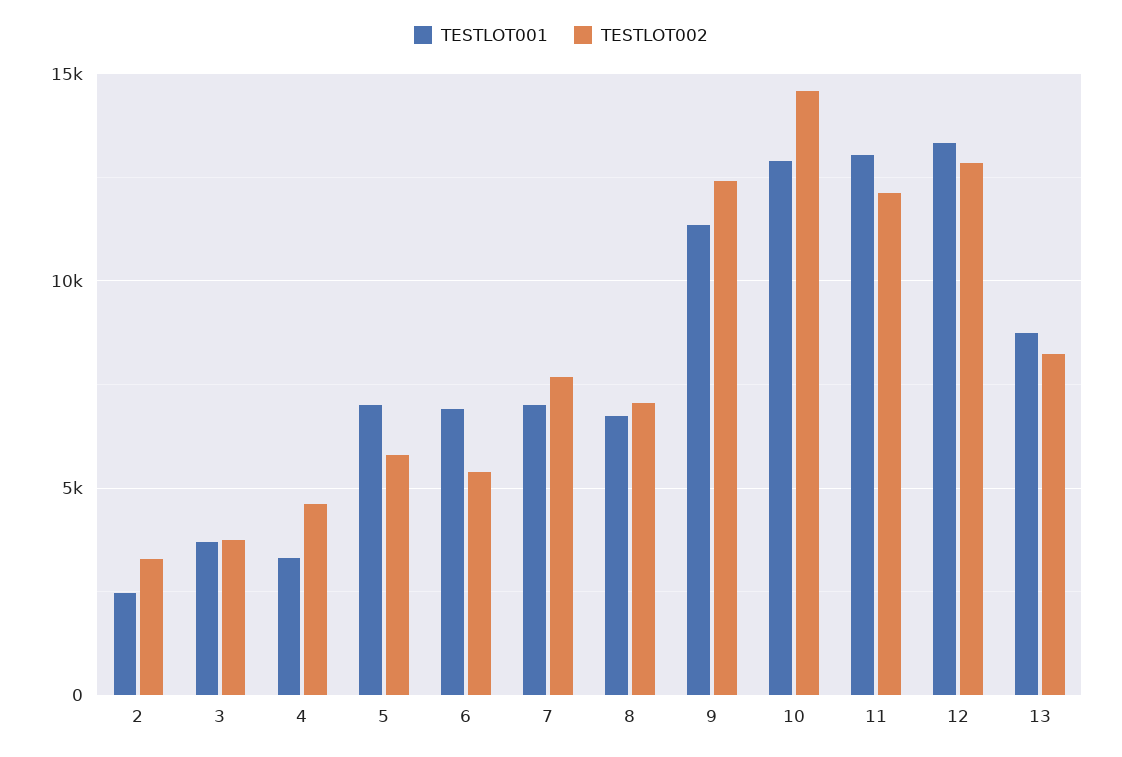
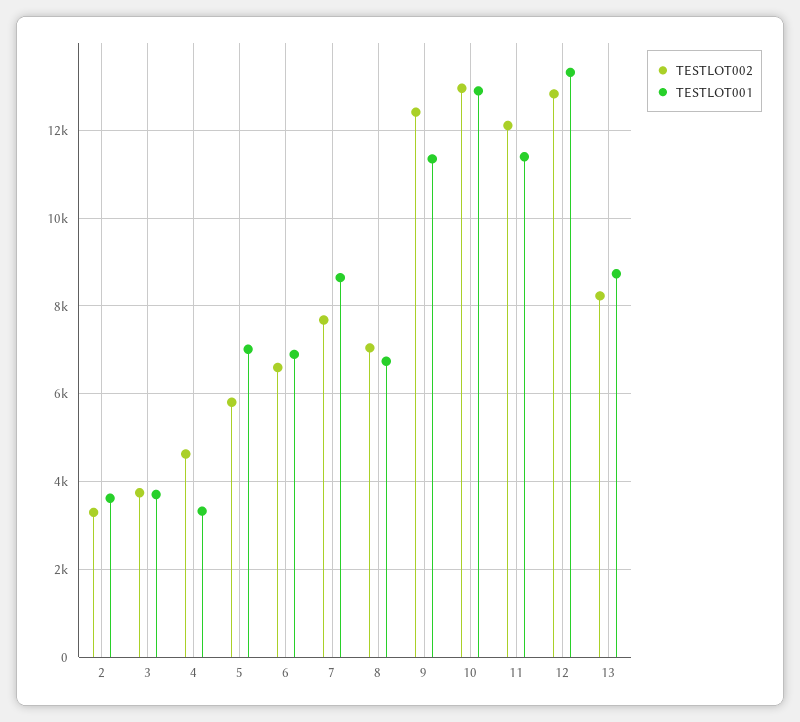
TESTLOT001, 2: 2500 -> 3600
TESTLOT002, 6: 5500 -> 6600
TESTLOT001, 7: 7000 -> 8600
TESTLOT002, 10: 14500 -> 13000
TESTLOT001, 11: 13000 -> 11400

